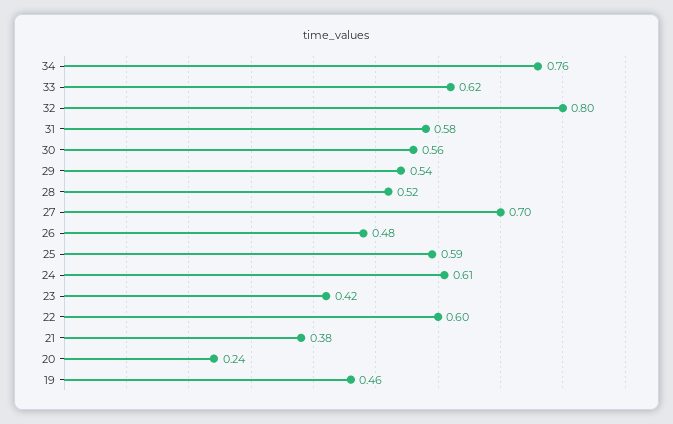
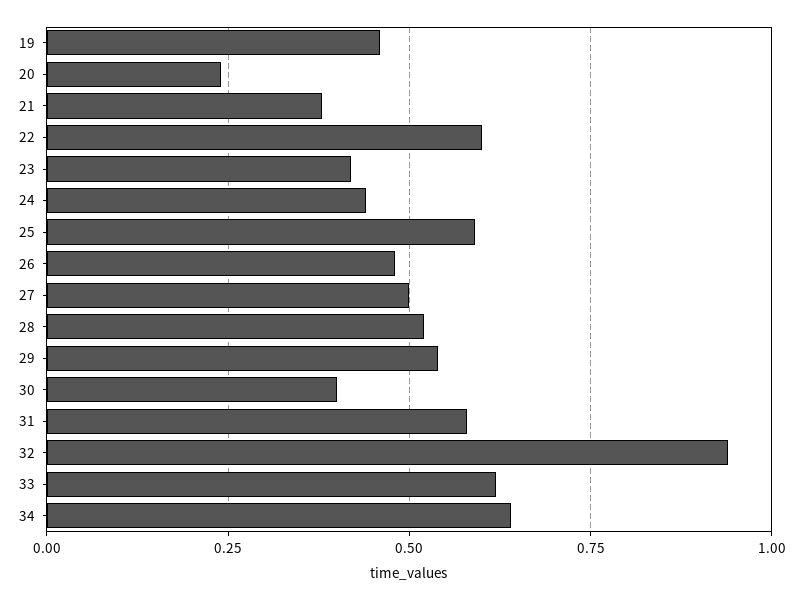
34: 0.76 -> 0.65
32: 0.8 -> 0.95
30: 0.56 -> 0.4
27: 0.7 -> 0.5
24: 0.61 -> 0.45

